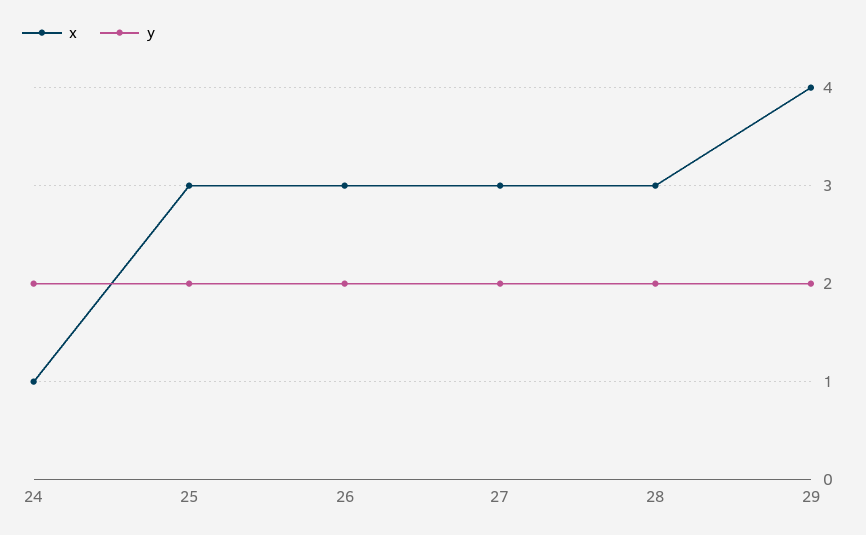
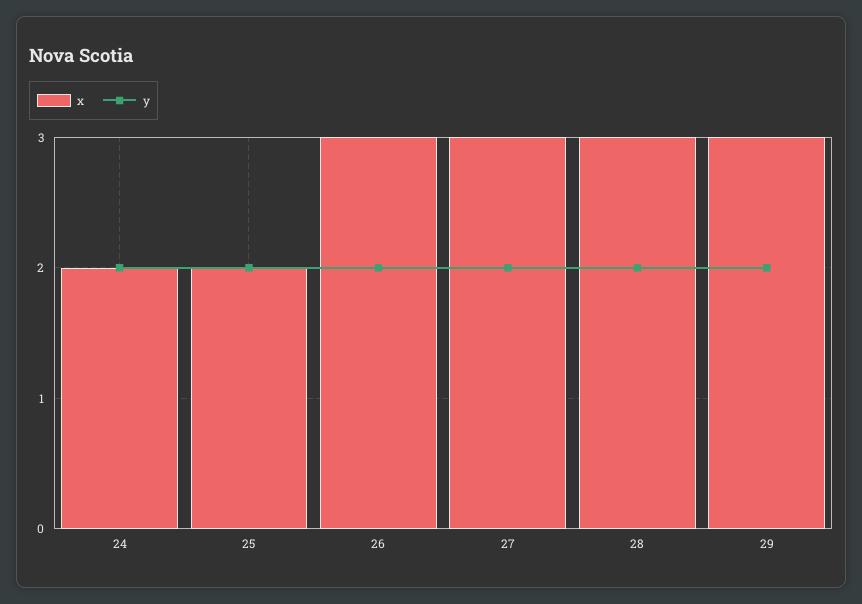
x, 24: 1 -> 2
x, 25: 3 -> 2
x, 29: 4 -> 3

